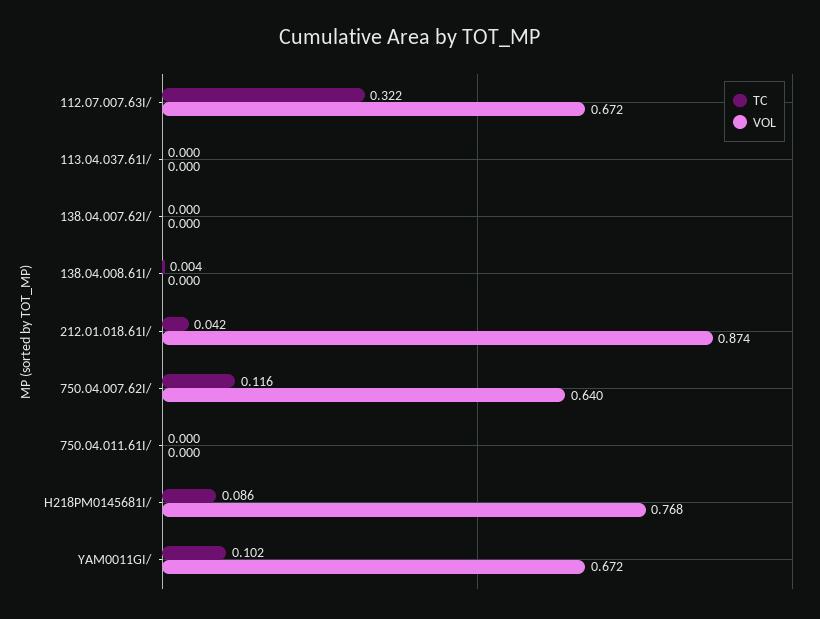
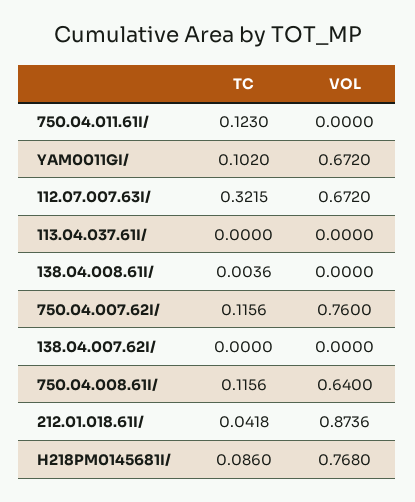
VOL, 750.04.007.62I/: 0.64 -> 0.76
TC, 750.04.011.61I/: 0 -> 0.123
TC, 750.04.008.61I/: none -> 0.1156
VOL, 750.04.008.61I/: none -> 0.64

